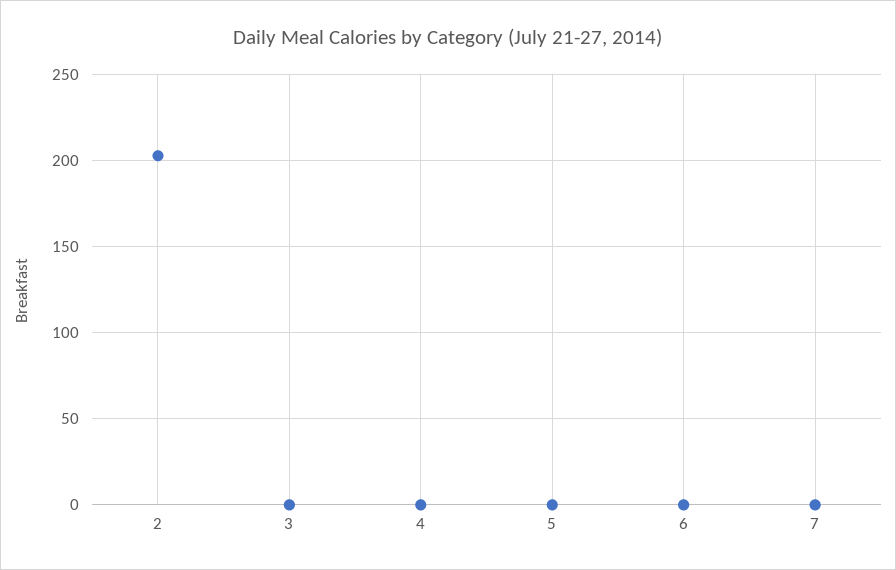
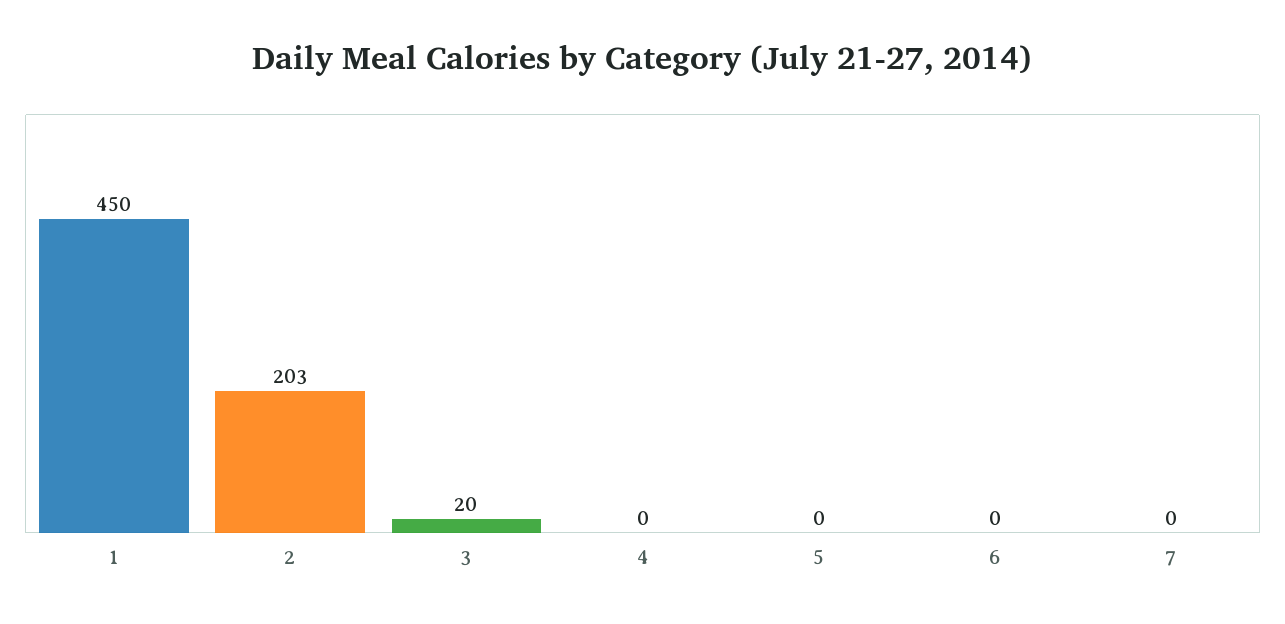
3: 0 -> 20
1: none -> 450

